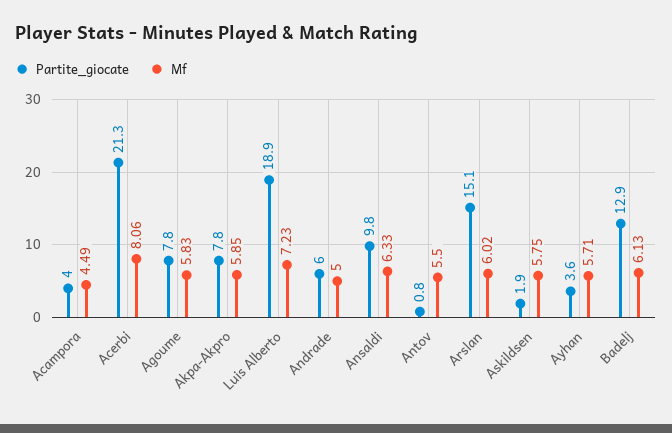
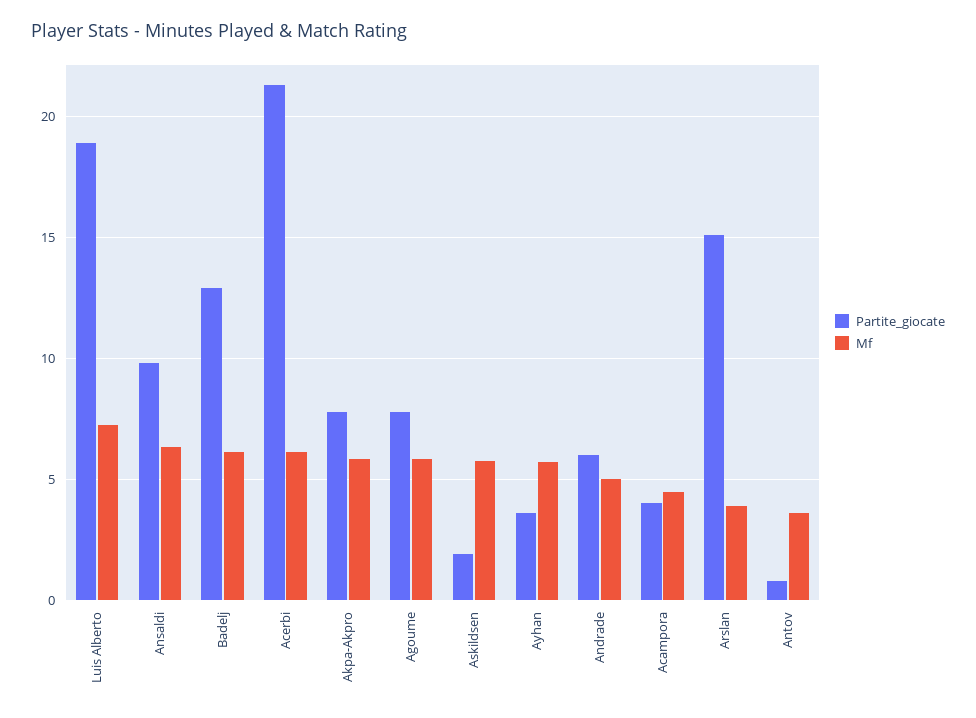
Mf, Acerbi: 8.06 -> 6
Mf, Antov: 5.5 -> 3.5
Mf, Arslan: 6.02 -> 4

